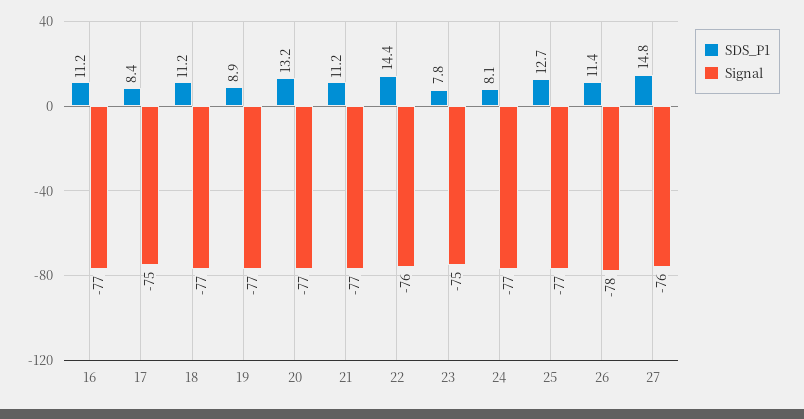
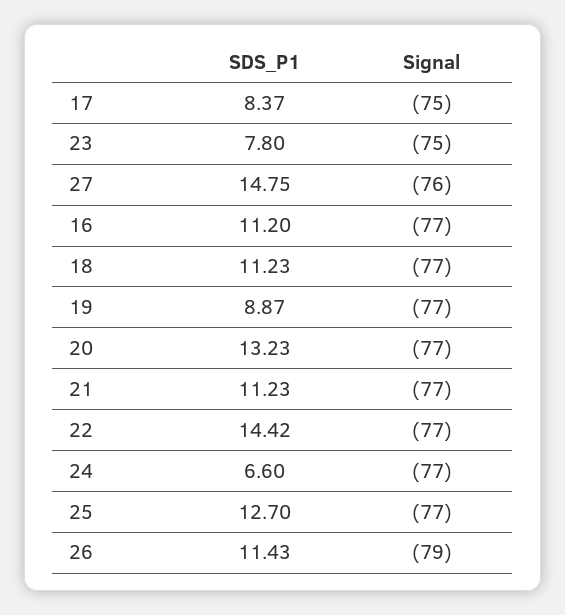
Signal, 22: -76 -> -77
SDS_P1, 24: 8.1 -> 6.6
Signal, 26: -78 -> -79

